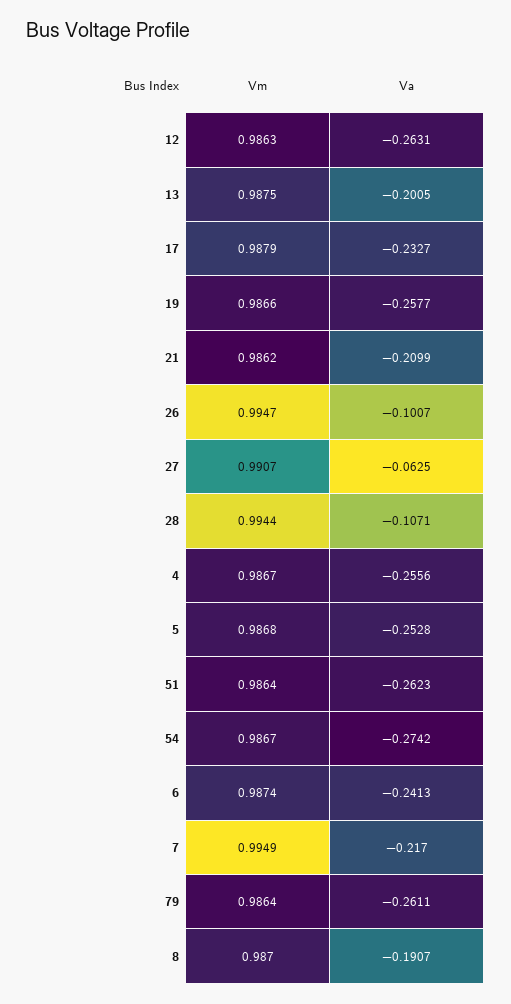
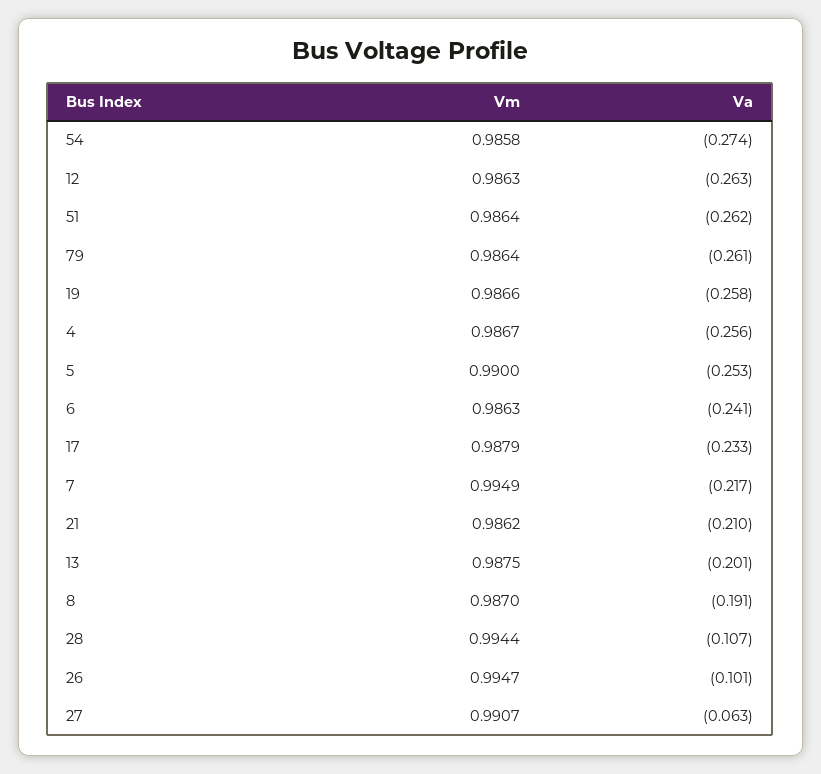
Vm, 5: 0.9868 -> 0.99
Vm, 54: 0.9867 -> 0.9858
Vm, 6: 0.9874 -> 0.9863

